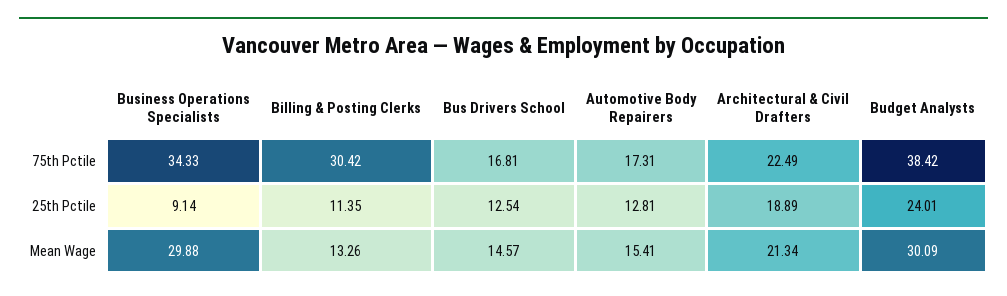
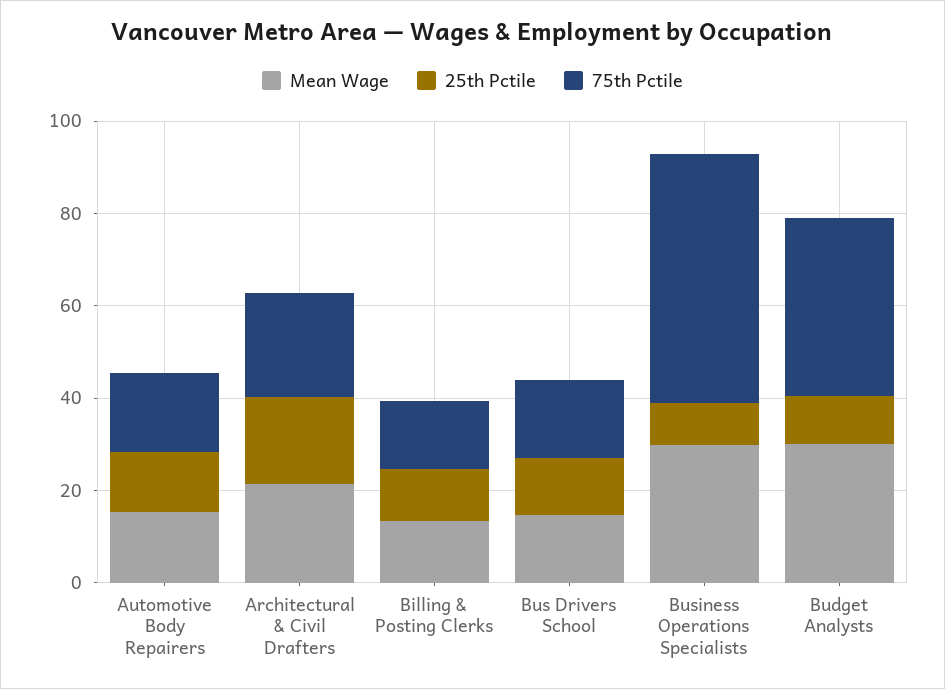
75th Pctile, Business Operations Specialists: 34.33 -> 55
75th Pctile, Billing & Posting Clerks: 30.42 -> 15
25th Pctile, Budget Analysts: 24.01 -> 10

